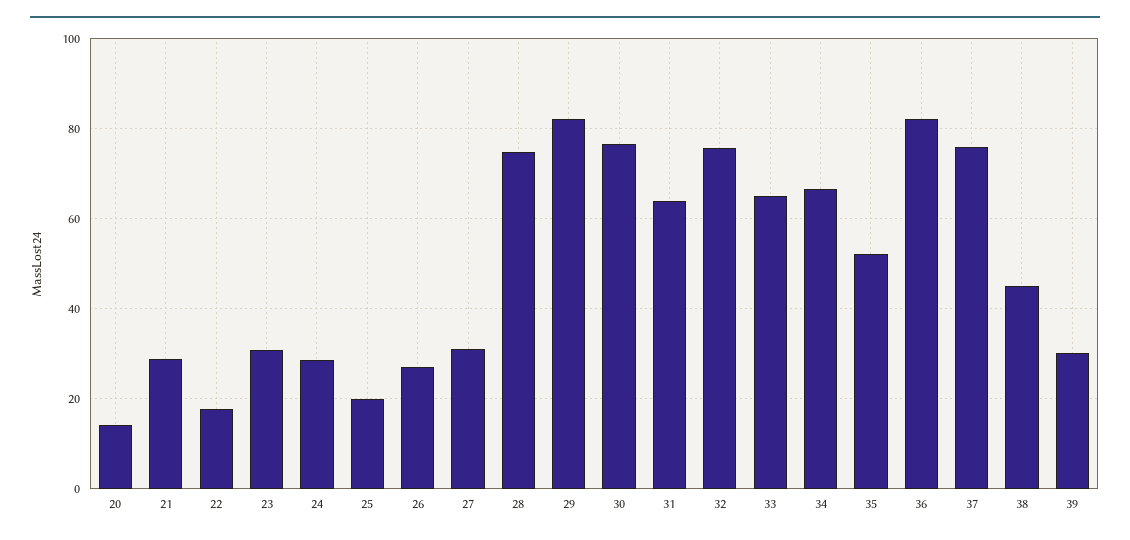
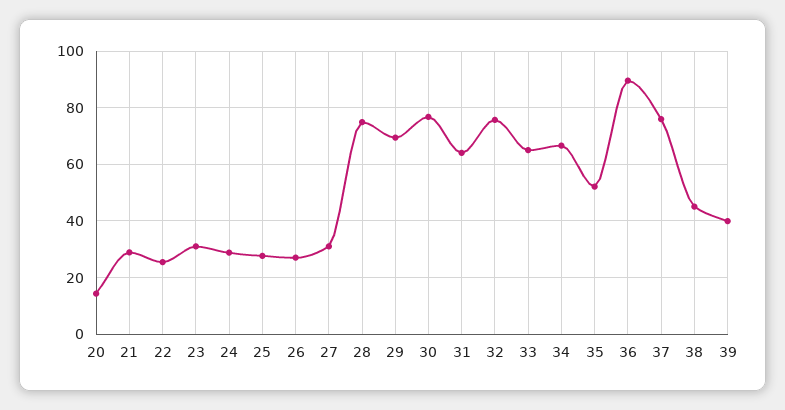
22: 18 -> 25
25: 20 -> 27.5
29: 82 -> 70
36: 82 -> 90
39: 30 -> 40

